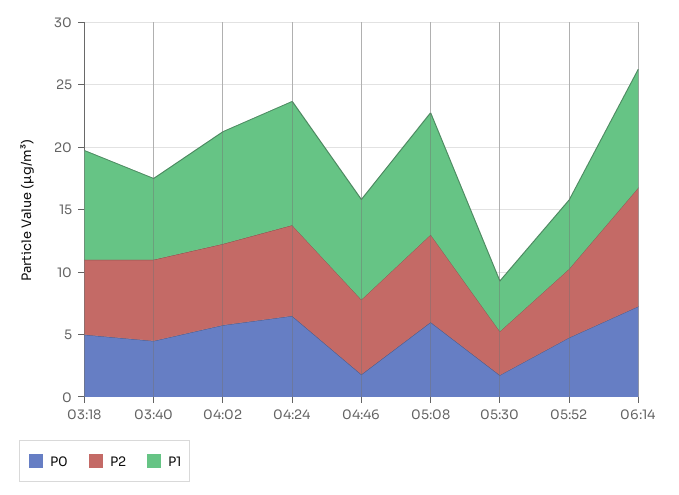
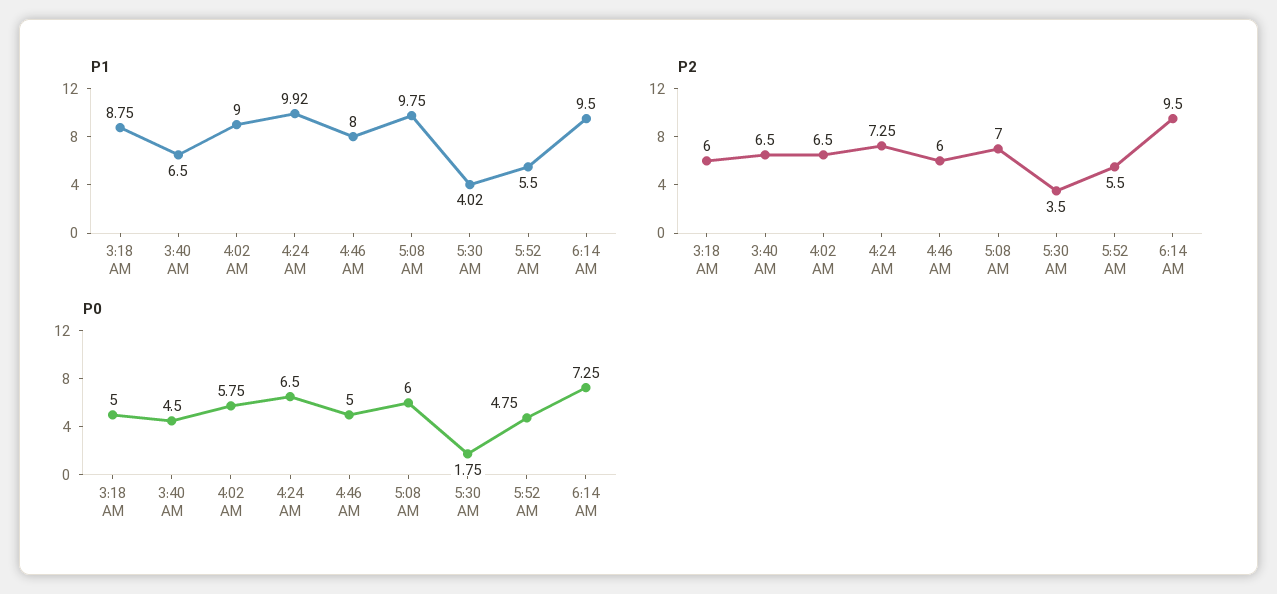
P0, 04:46: 2 -> 5

